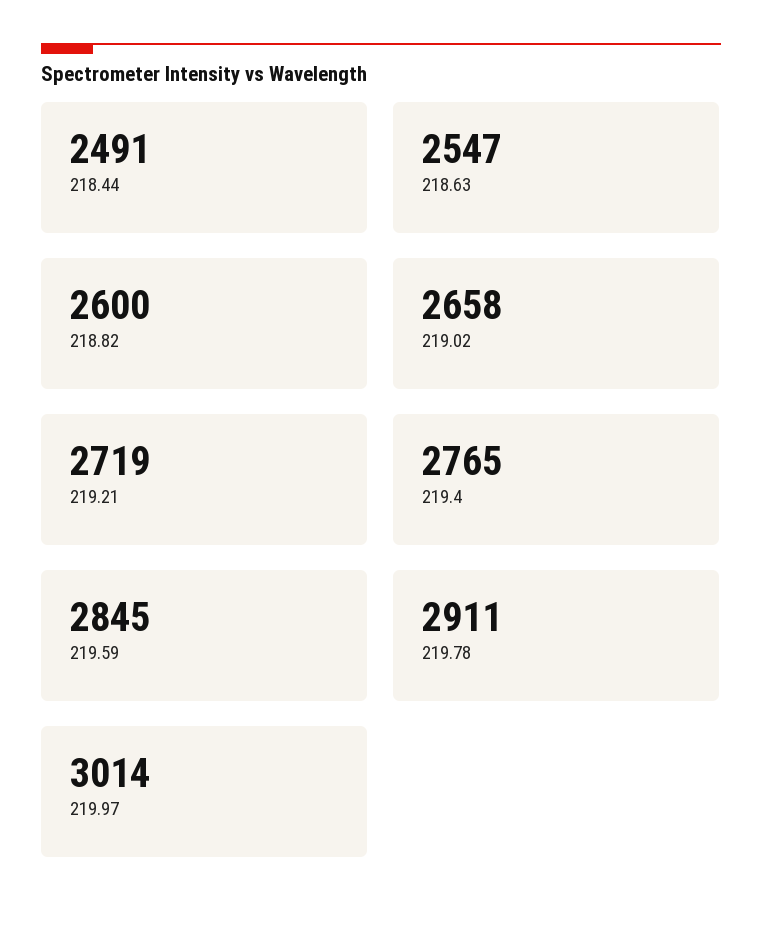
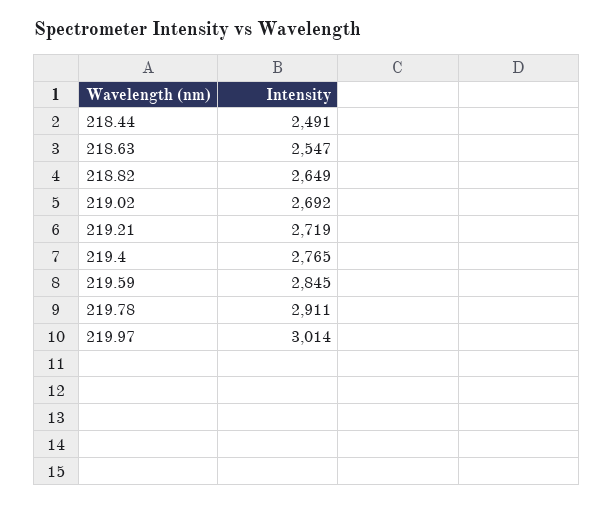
218.82: 2600 -> 2649
219.02: 2658 -> 2692

